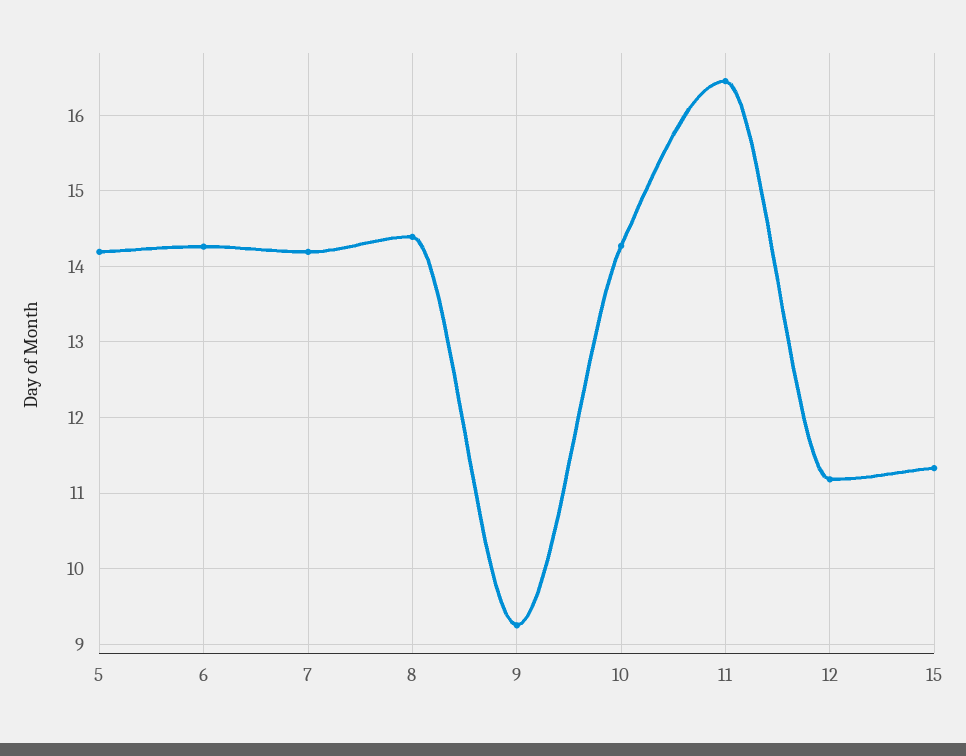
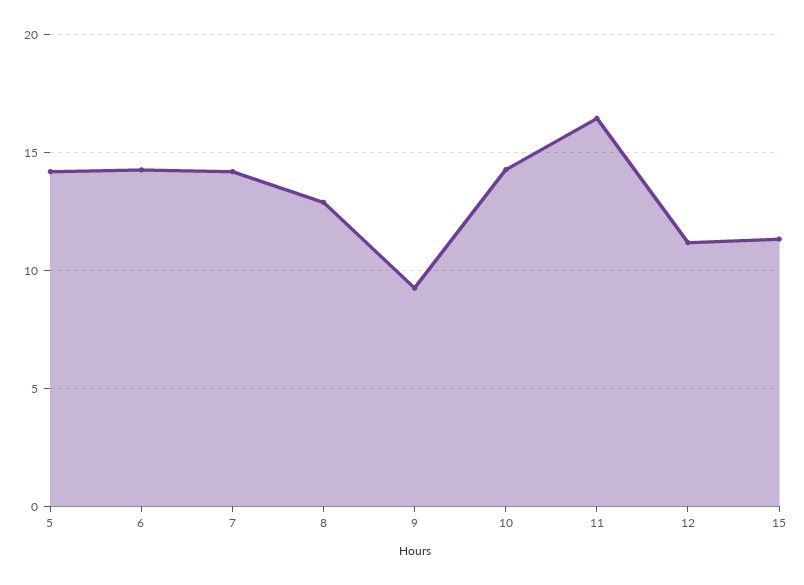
8: 14.4 -> 13

